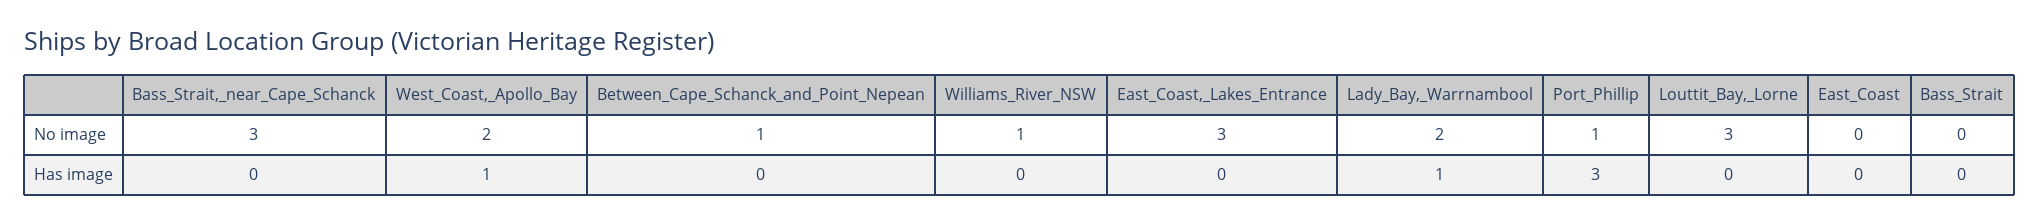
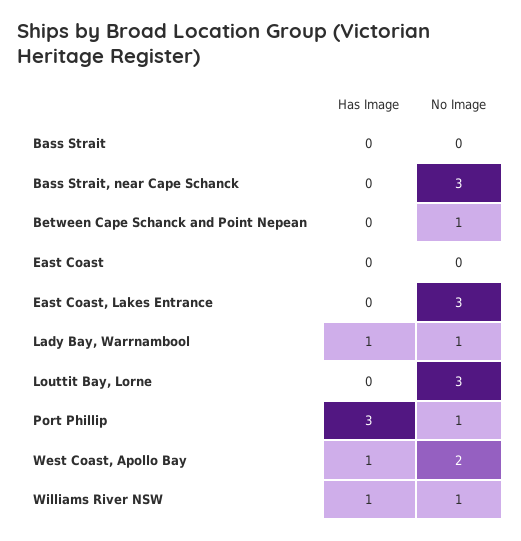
Lady_Bay,_Warrnambool, No image: 2 -> 1
Williams_River_NSW, Has image: 0 -> 1

